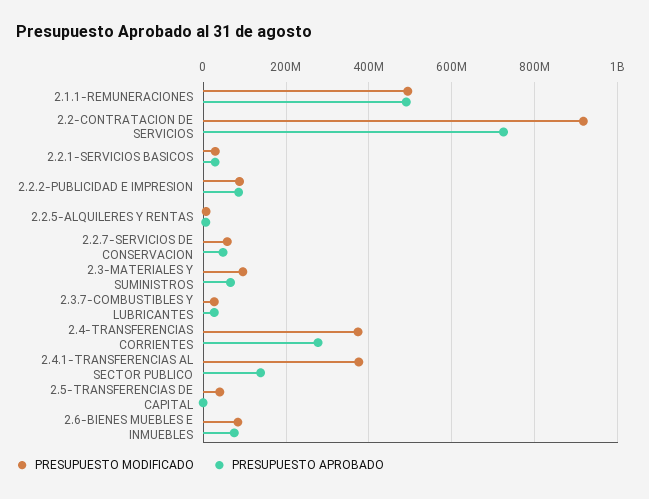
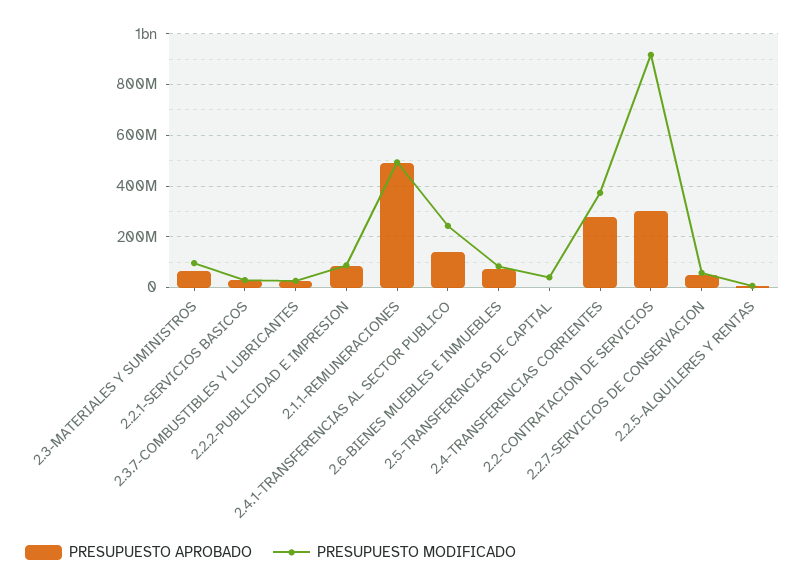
PRESUPUESTO APROBADO, 2.2-CONTRATACION DE SERVICIOS: 720000000 -> 300000000
PRESUPUESTO MODIFICADO, 2.4.1-TRANSFERENCIAS AL SECTOR PUBLICO: 380000000 -> 250000000

